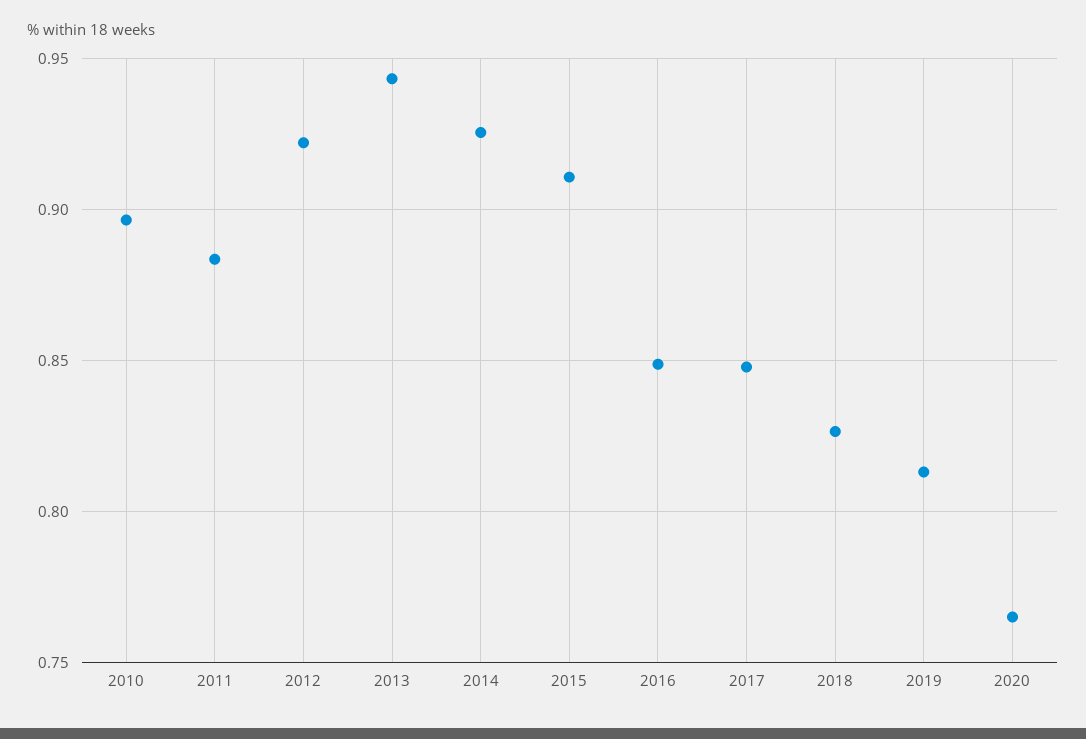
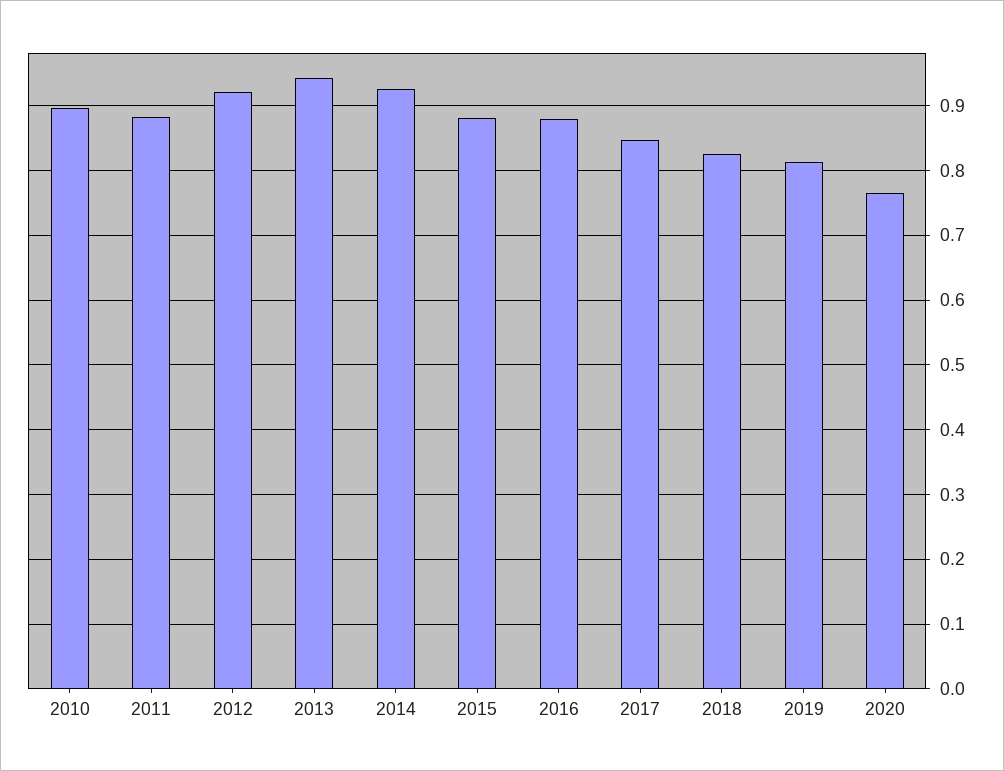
2015: 0.91 -> 0.88
2016: 0.85 -> 0.88

